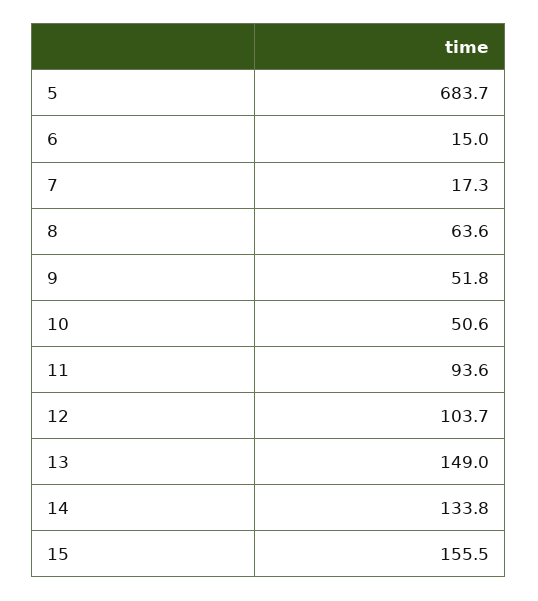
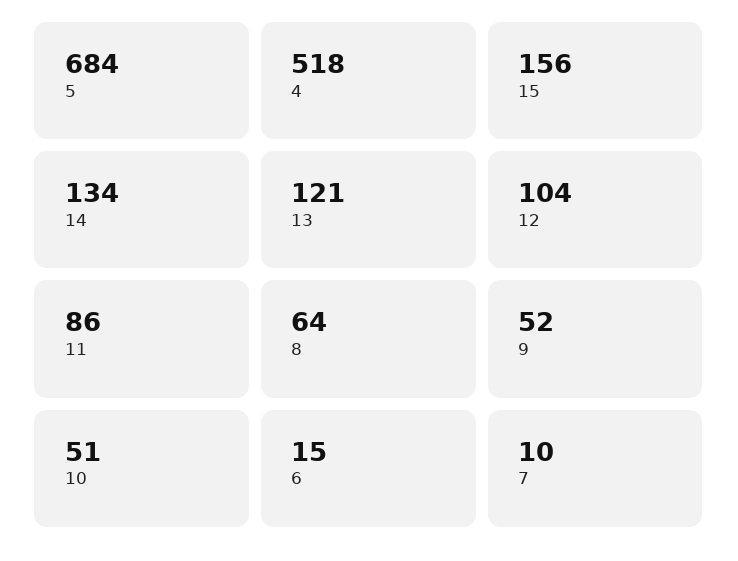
7: 17.3 -> 10
11: 93.6 -> 86
13: 149 -> 121
4: none -> 518

